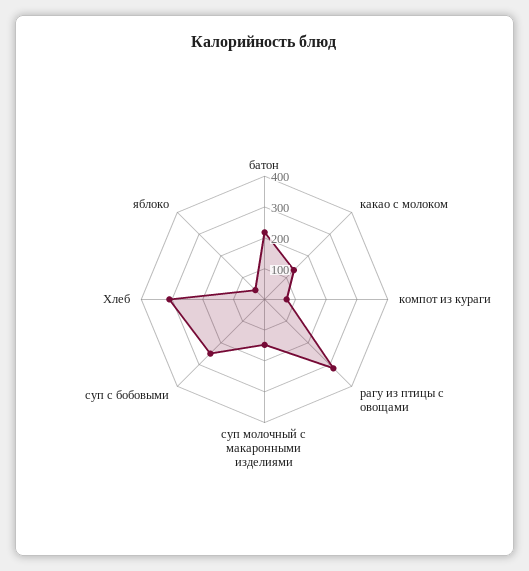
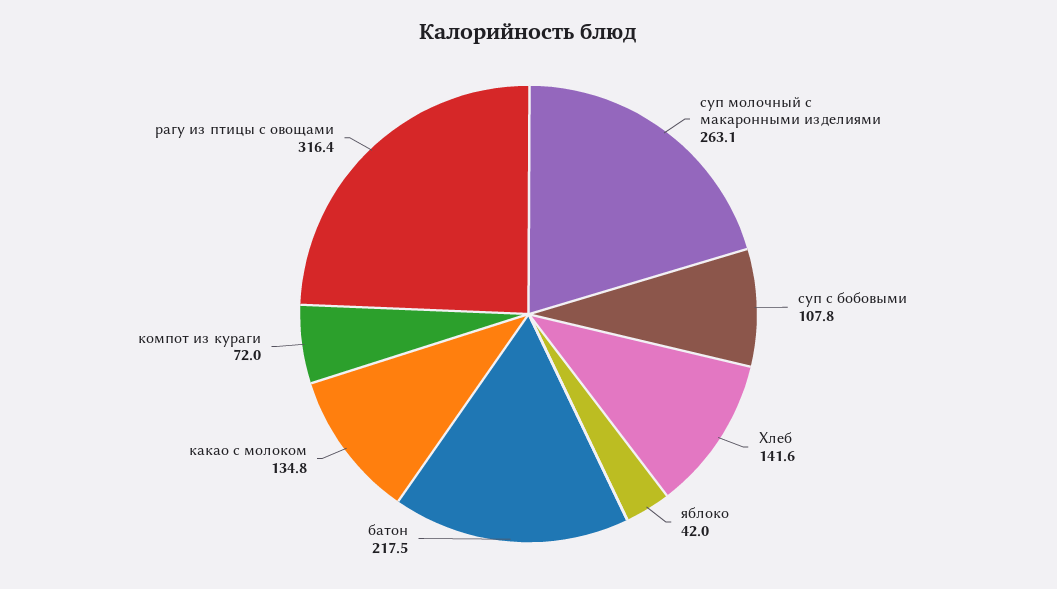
суп молочный с макаронными изделиями: 150 -> 263.1
суп с бобовыми: 250 -> 107.8
Хлеб: 300 -> 141.6

